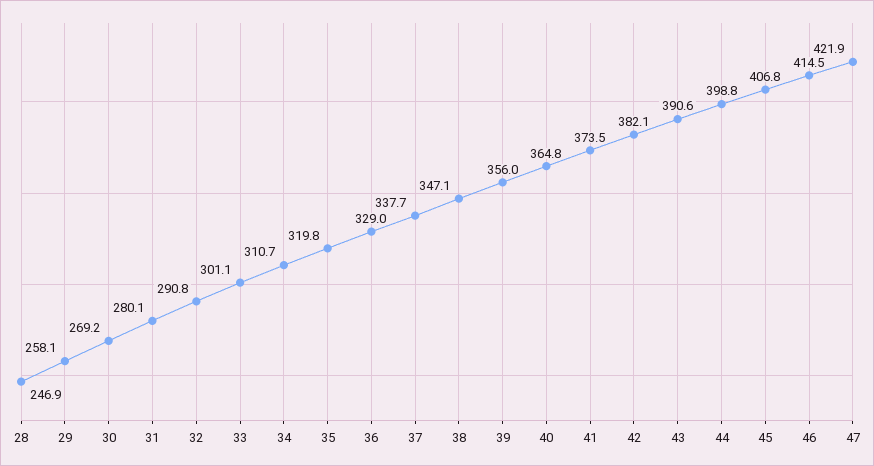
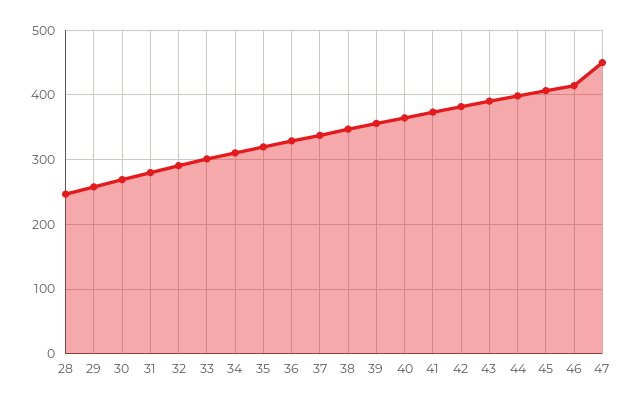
47: 421.9 -> 450

